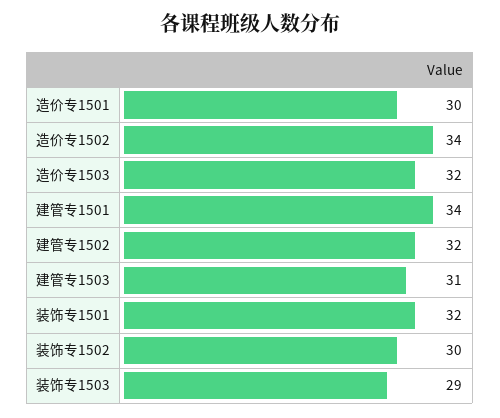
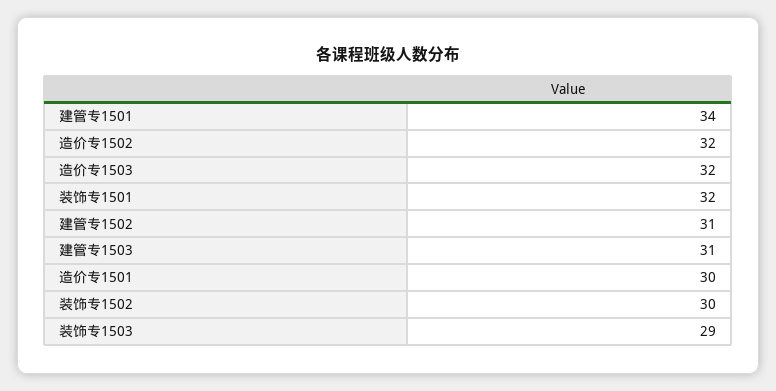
造价专1502: 34 -> 32
建管专1502: 32 -> 31

